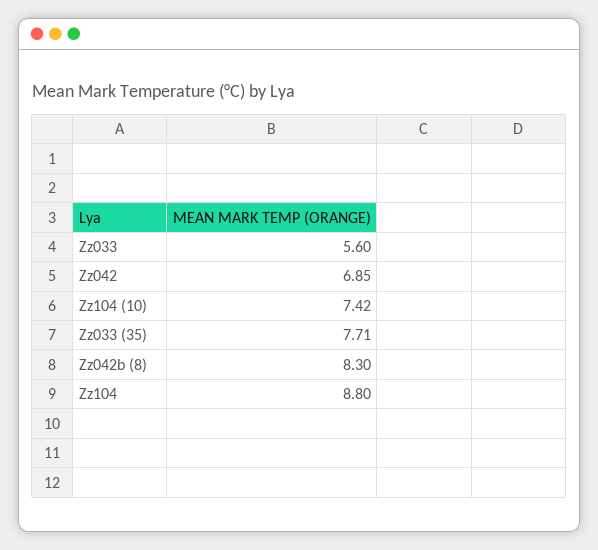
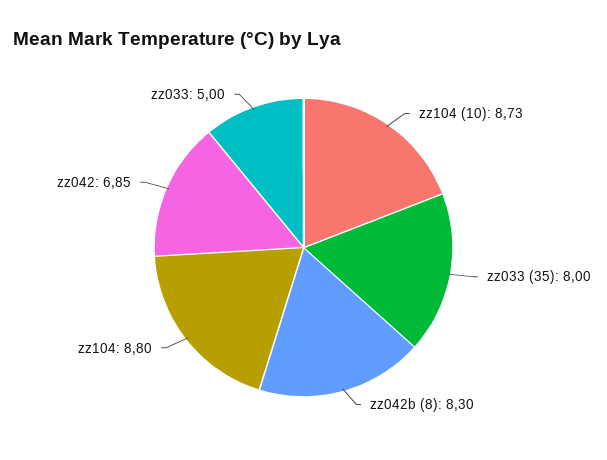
Zz033: 5.6 -> 5
Zz104 (10): 7.42 -> 8.73
Zz033 (35): 7.71 -> 8

